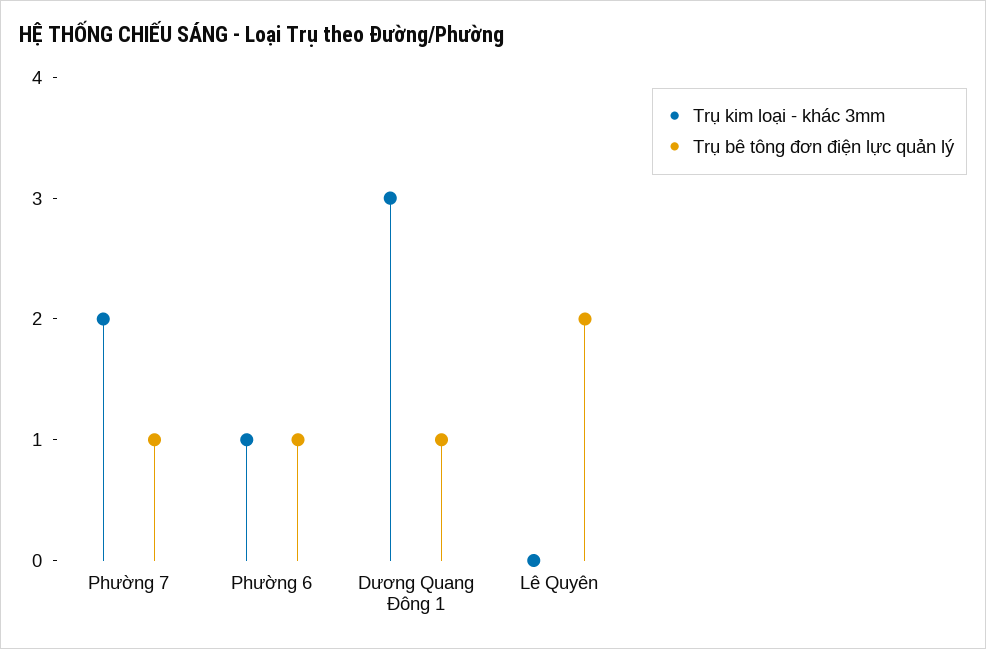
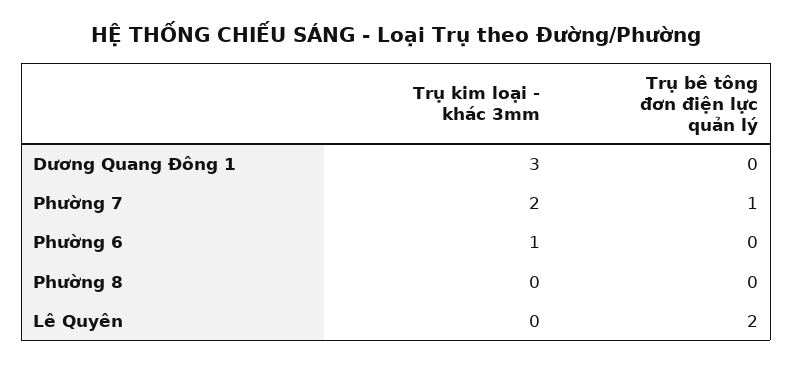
Trụ bê tông đơn điện lực quản lý, Phường 6: 1 -> 0
Trụ bê tông đơn điện lực quản lý, Dương Quang Đông 1: 1 -> 0
Trụ kim loại - khác 3mm, Phường 8: none -> 0
Trụ bê tông đơn điện lực quản lý, Phường 8: none -> 0

